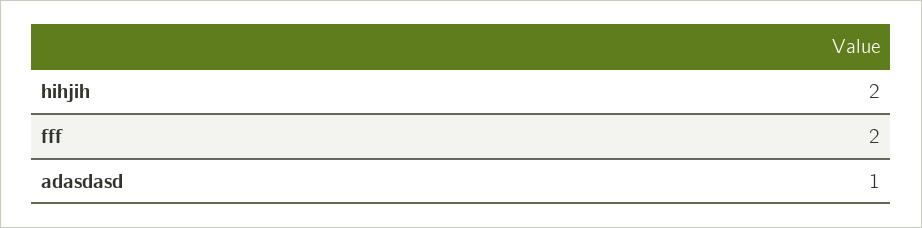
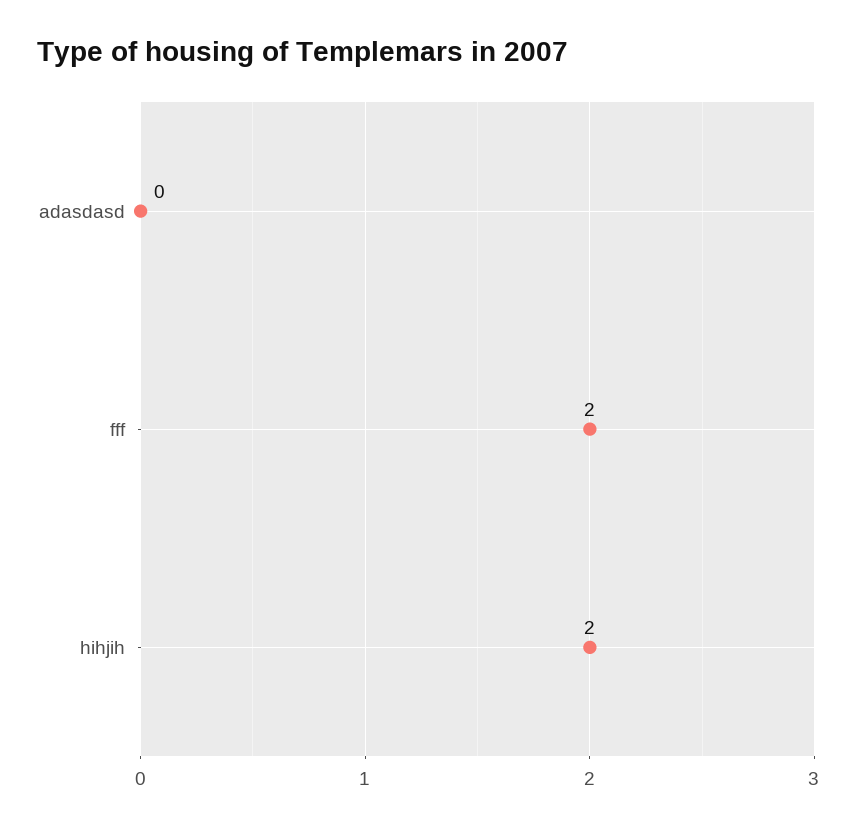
adasdasd: 1 -> 0

